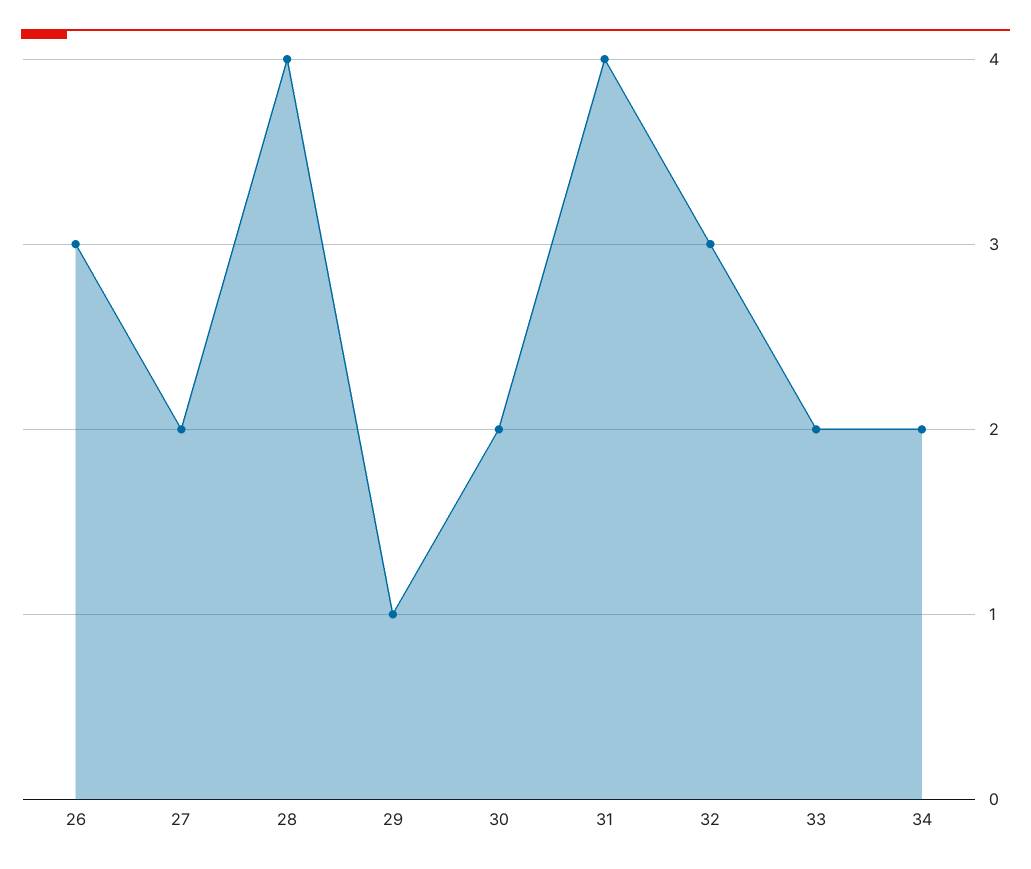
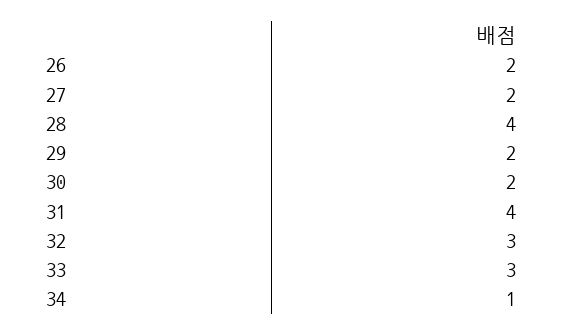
26: 3 -> 2
29: 1 -> 2
33: 2 -> 3
34: 2 -> 1

